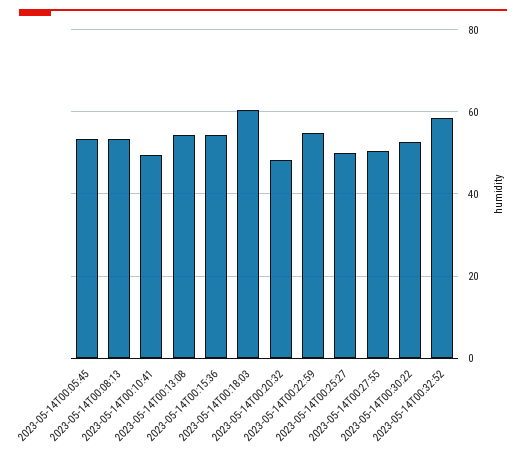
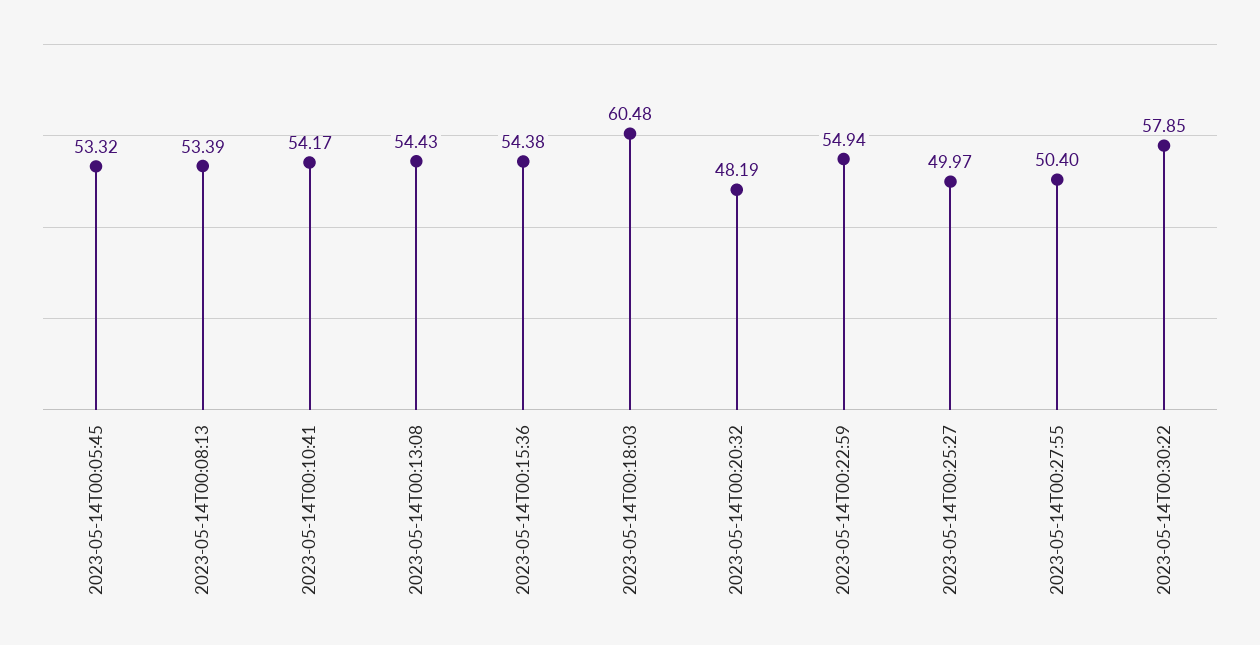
2023-05-14T00:10:41: 50 -> 54.17
2023-05-14T00:30:22: 52 -> 57.85
2023-05-14T00:32:52: 58 -> none

